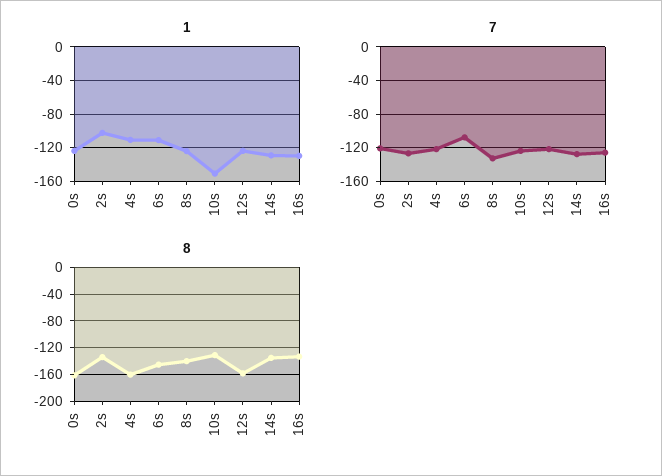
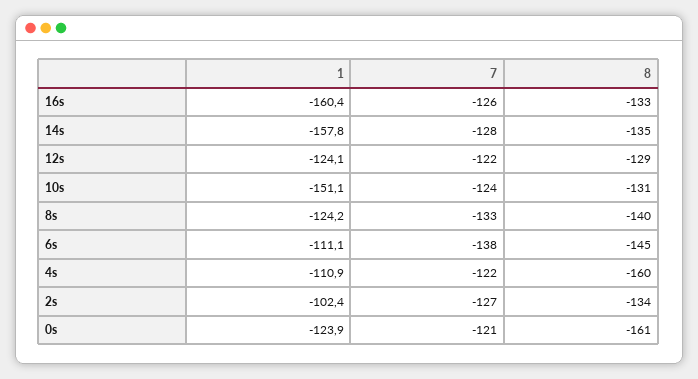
1, 14s: -130 -> -157.8
1, 16s: -130 -> -160.4
7, 6s: -110 -> -138
8, 12s: -160 -> -129

